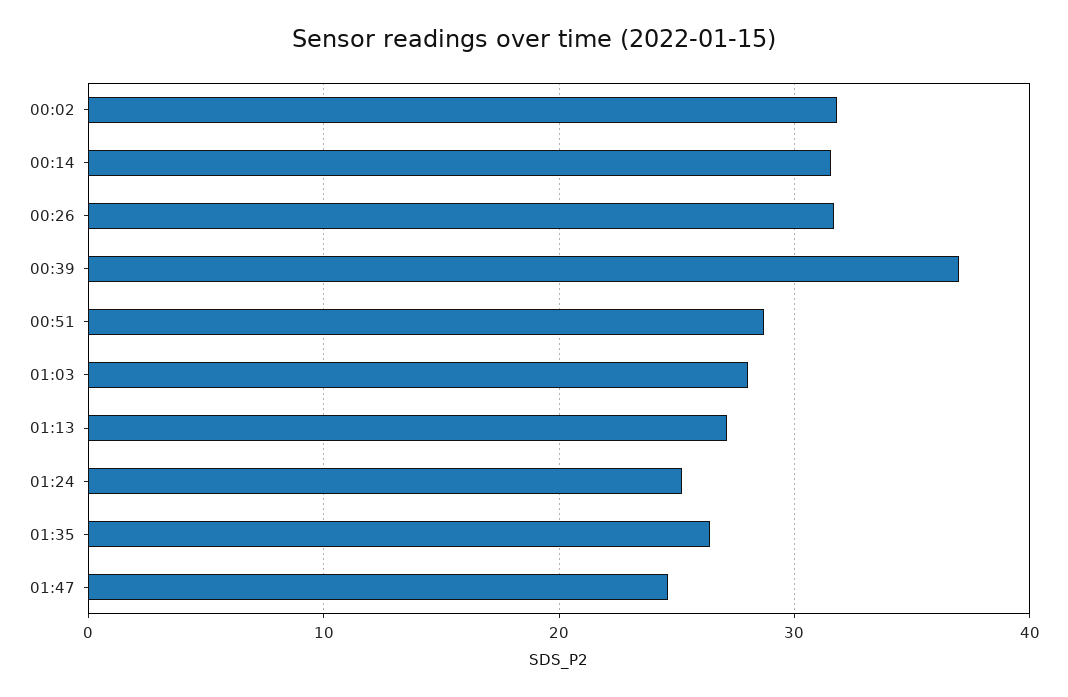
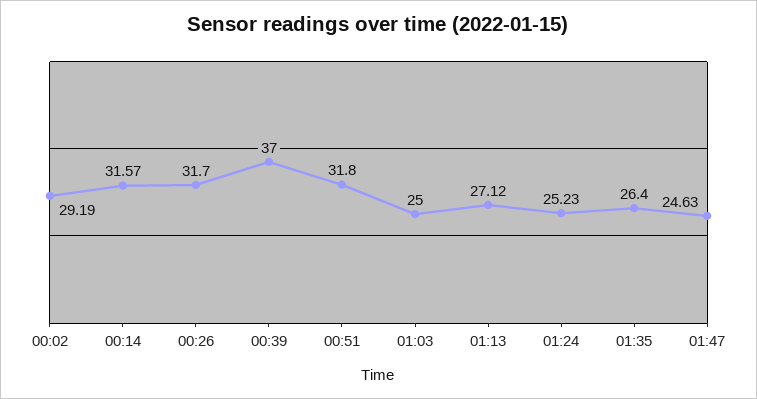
00:02: 32 -> 29.19
00:51: 29 -> 31.8
01:03: 28 -> 25

